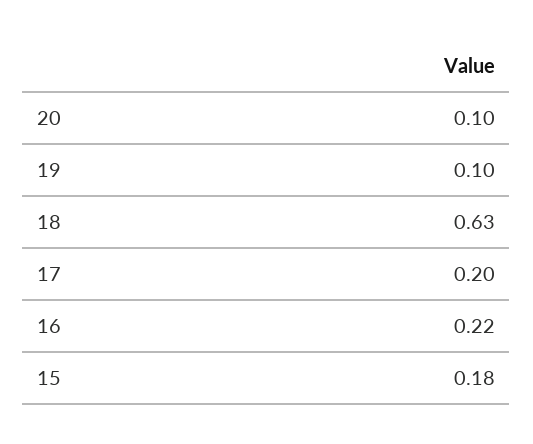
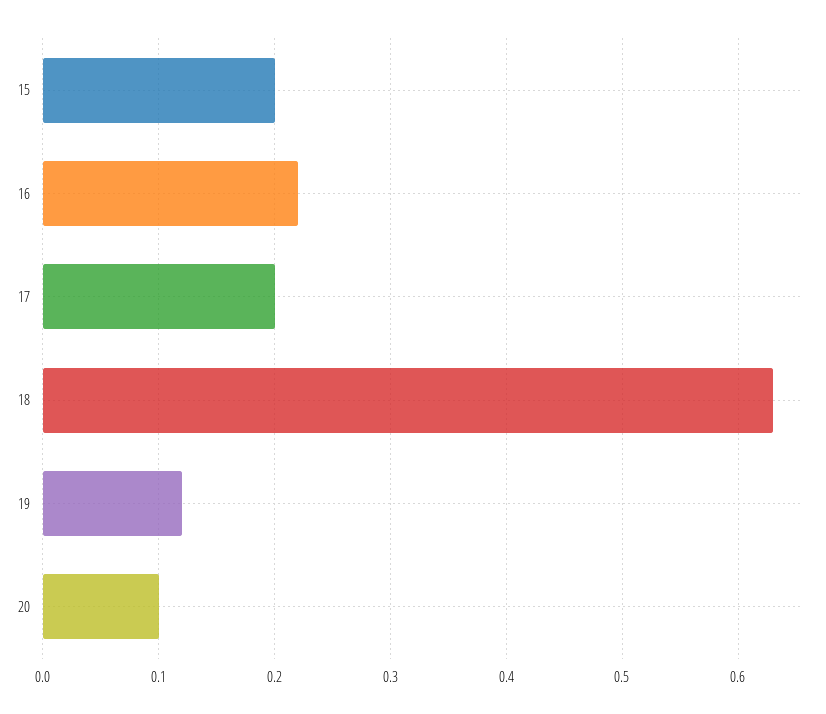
19: 0.1 -> 0.12
15: 0.18 -> 0.2

